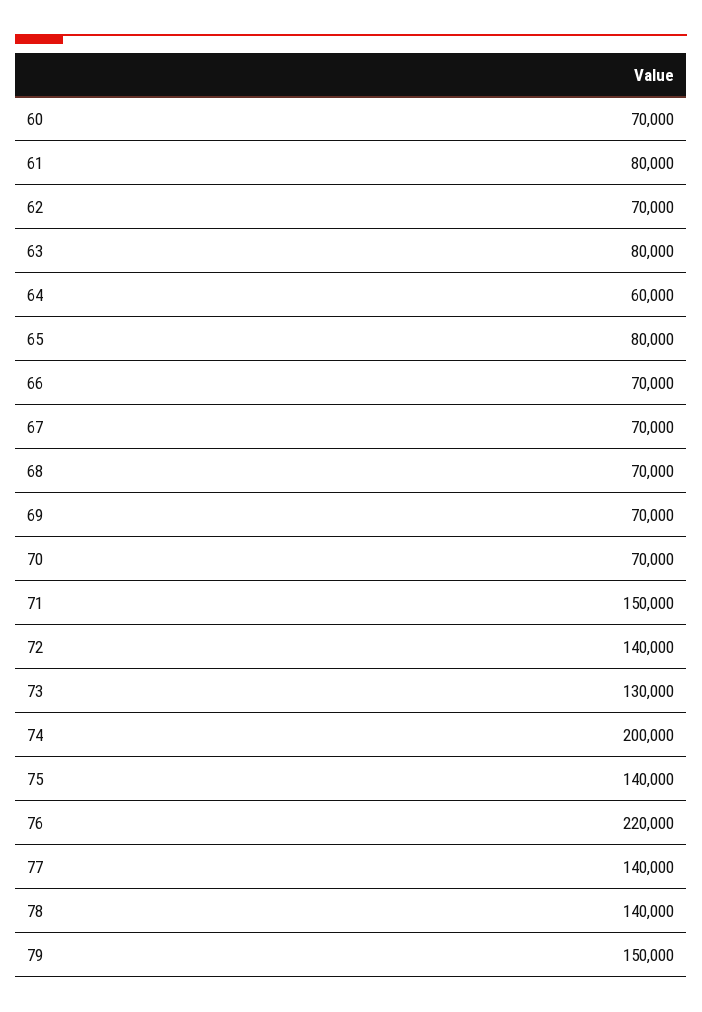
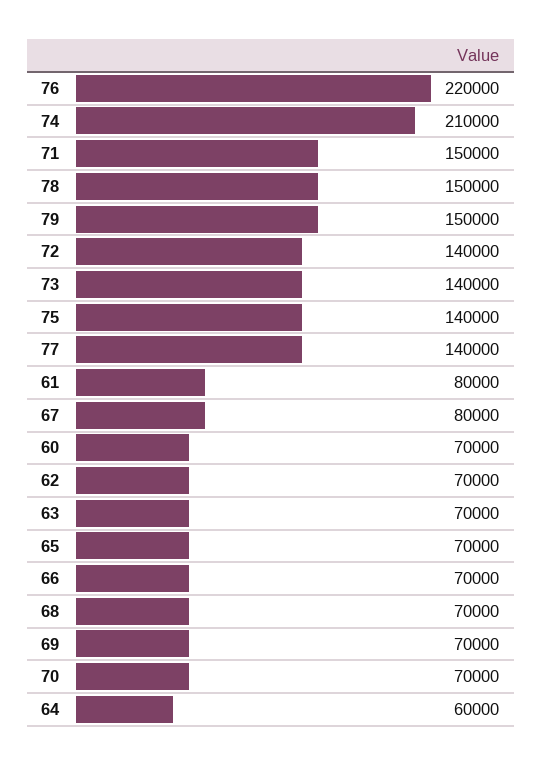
63: 80000 -> 70000
65: 80000 -> 70000
67: 70000 -> 80000
73: 130000 -> 140000
74: 200000 -> 210000
78: 140000 -> 150000

